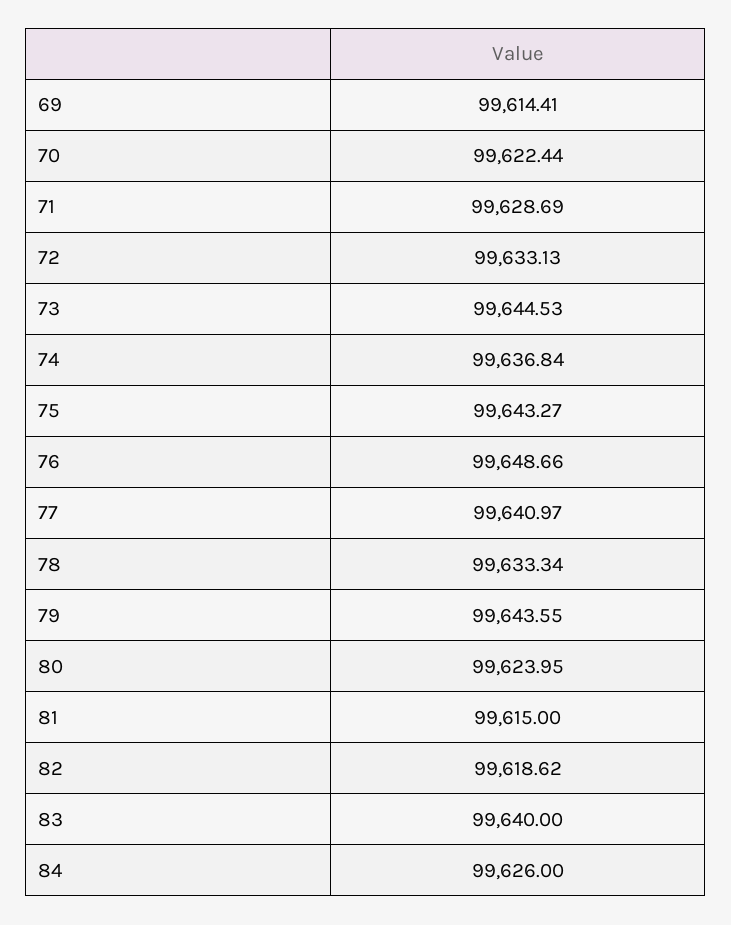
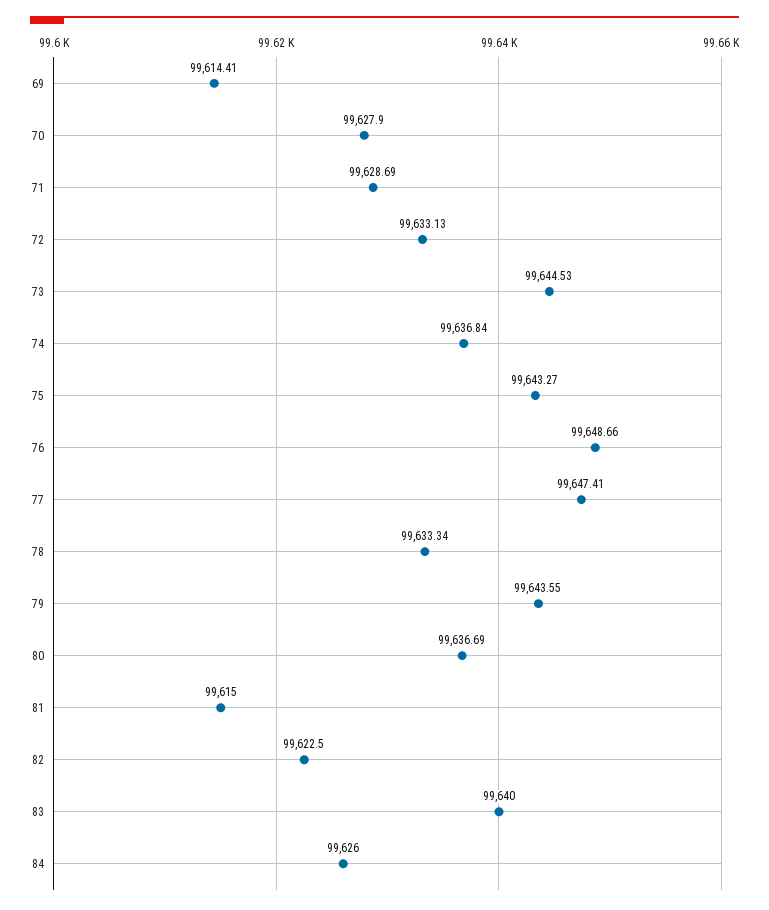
70: 99622.44 -> 99627.9
77: 99640.97 -> 99647.41
80: 99623.95 -> 99636.69
82: 99618.62 -> 99622.5

